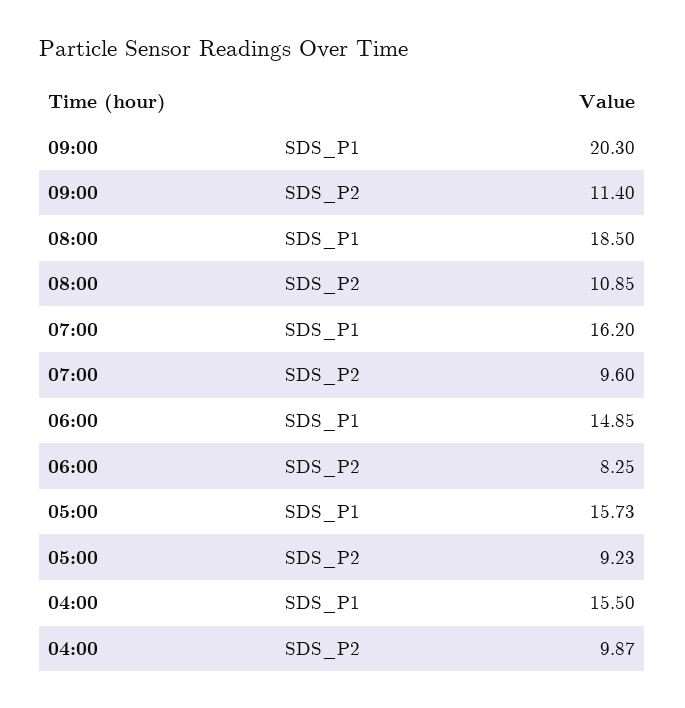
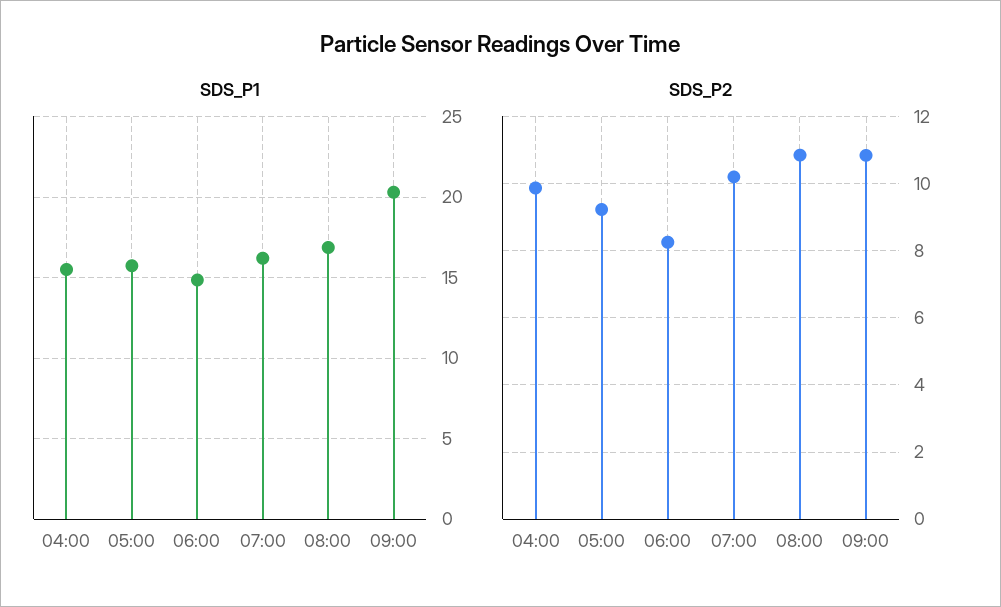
SDS_P2, 09:00: 11.4 -> 10.8
SDS_P1, 08:00: 18.5 -> 17
SDS_P2, 07:00: 9.6 -> 10.2

